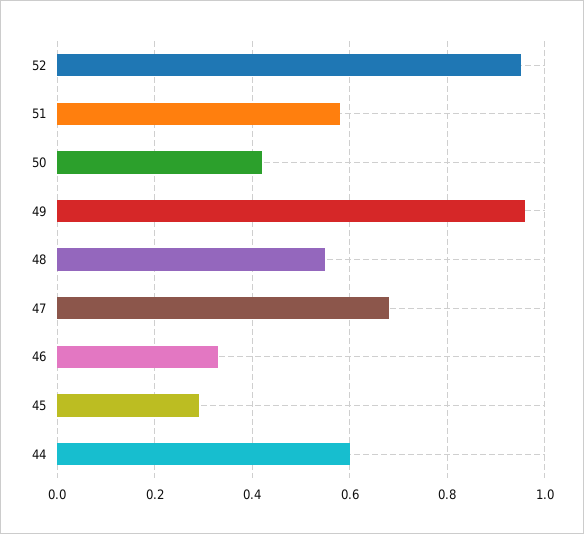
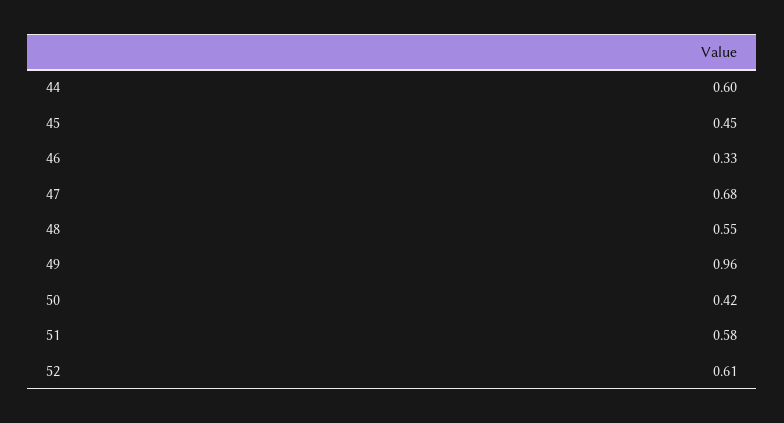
52: 0.95 -> 0.61
45: 0.3 -> 0.45

